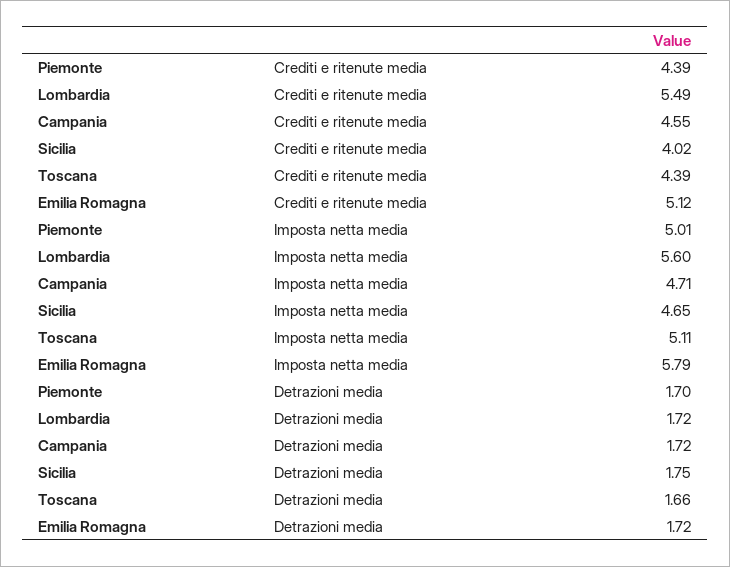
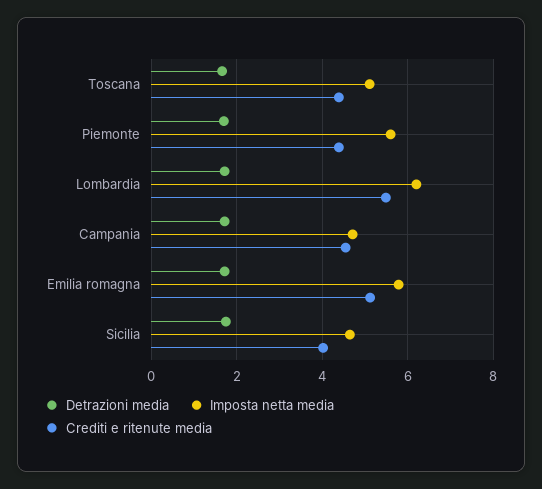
Imposta netta media, Piemonte: 5.01 -> 5.6
Imposta netta media, Lombardia: 5.6 -> 6.2

